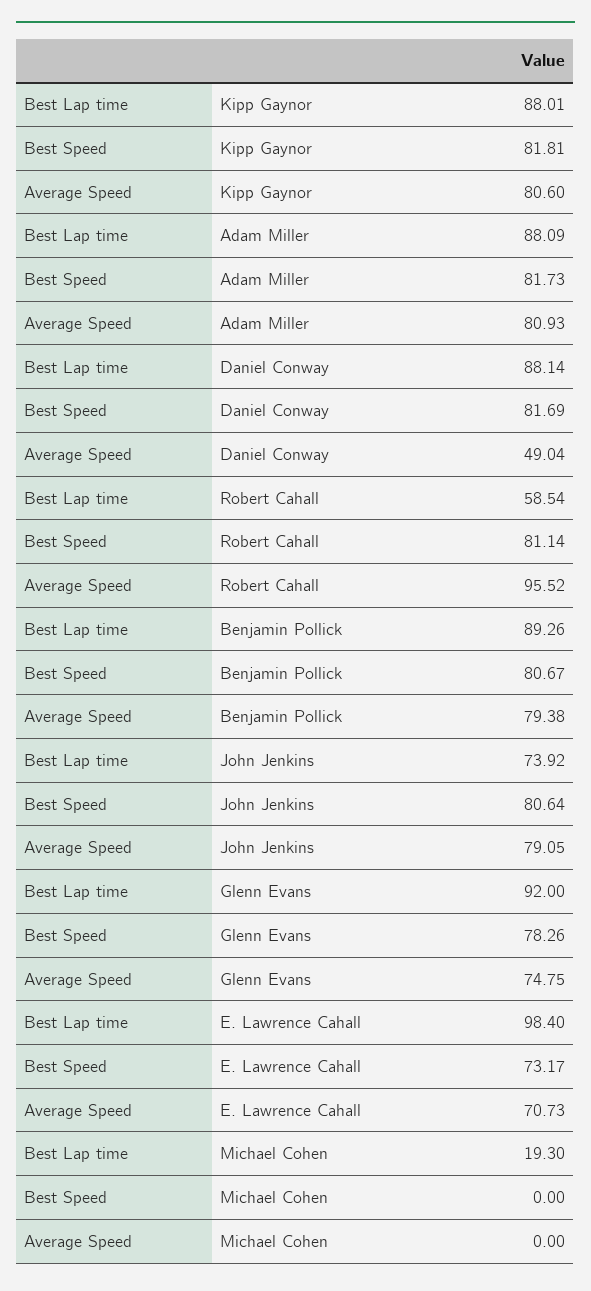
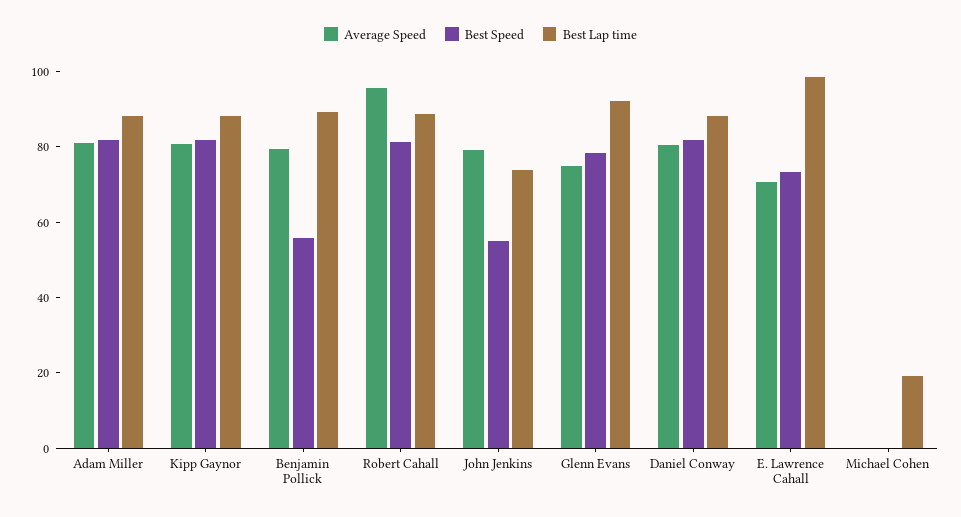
Average Speed, Daniel Conway: 49.04 -> 80
Best Lap time, Robert Cahall: 58.54 -> 90
Best Speed, Benjamin Pollick: 80.67 -> 55
Best Speed, John Jenkins: 80.64 -> 55

